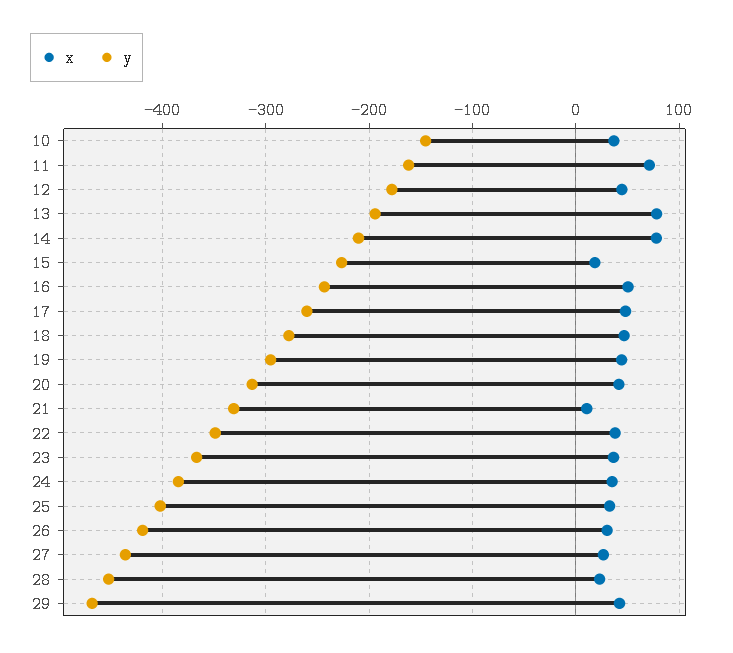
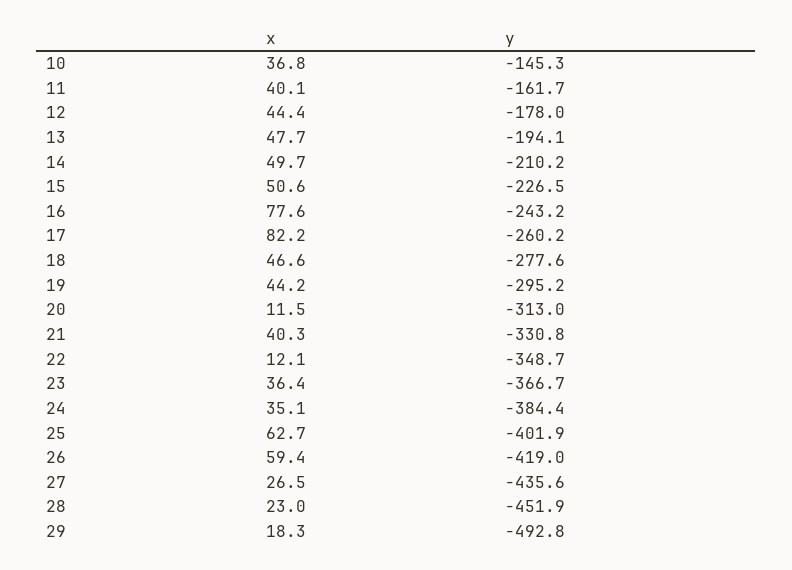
x, 11: 70 -> 40.1
x, 13: 80 -> 47.7
x, 14: 80 -> 49.7
x, 15: 20 -> 50.6
x, 16: 50 -> 77.6
x, 17: 50 -> 82.2
x, 20: 40 -> 11.5
x, 21: 10 -> 40.3
x, 22: 40 -> 12.1
x, 25: 30 -> 62.7
x, 26: 30 -> 59.4
x, 29: 40 -> 18.3
y, 29: -470 -> -492.8

